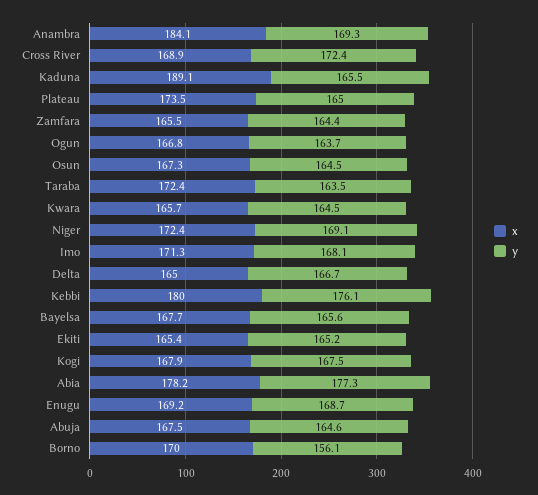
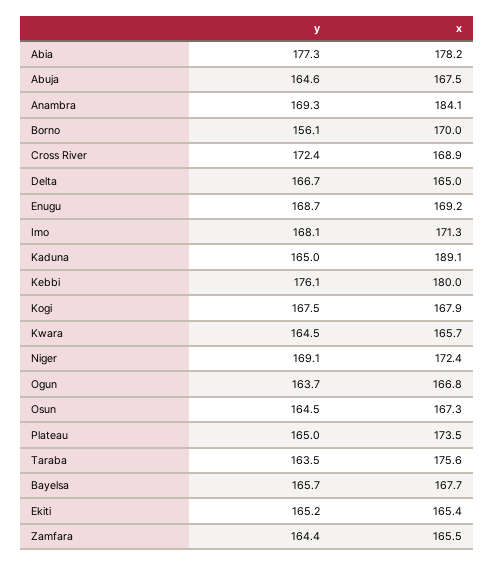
y, Kaduna: 165.5 -> 165
x, Taraba: 172.4 -> 175.6
y, Bayelsa: 165.6 -> 165.7

